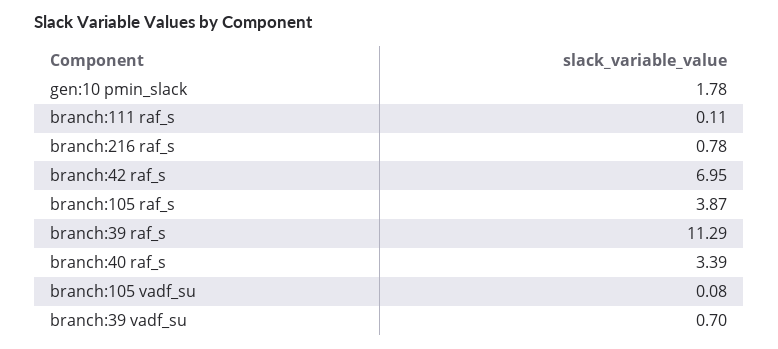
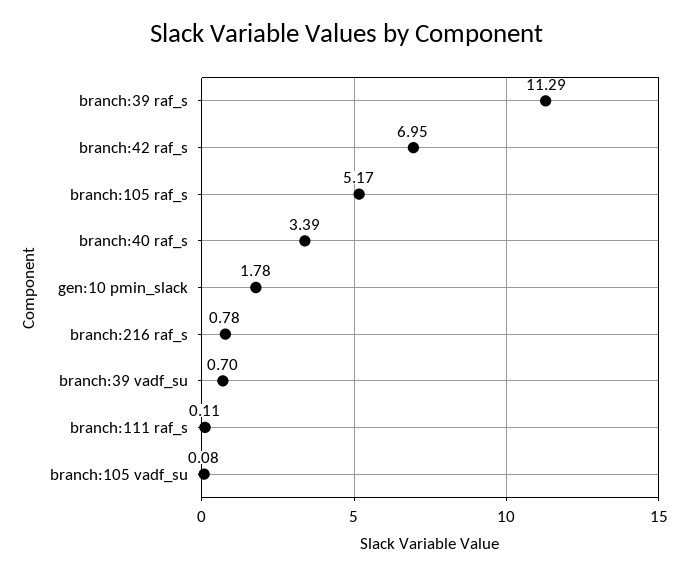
branch:105 raf_s: 3.87 -> 5.17

